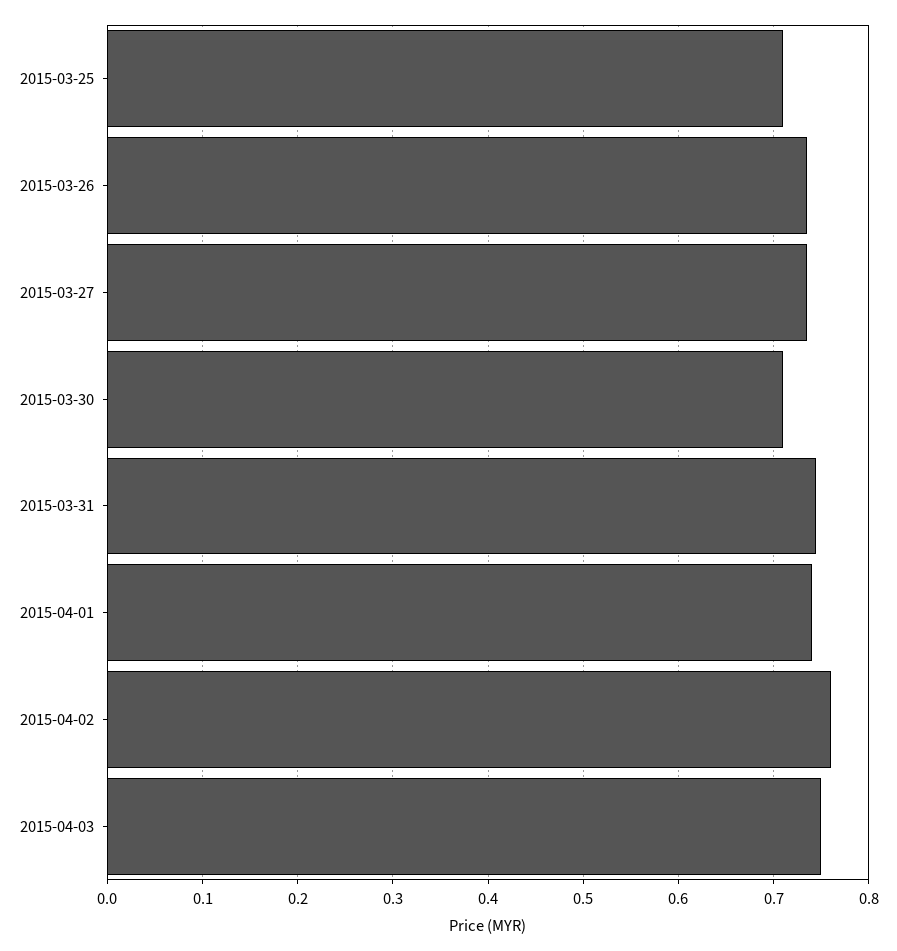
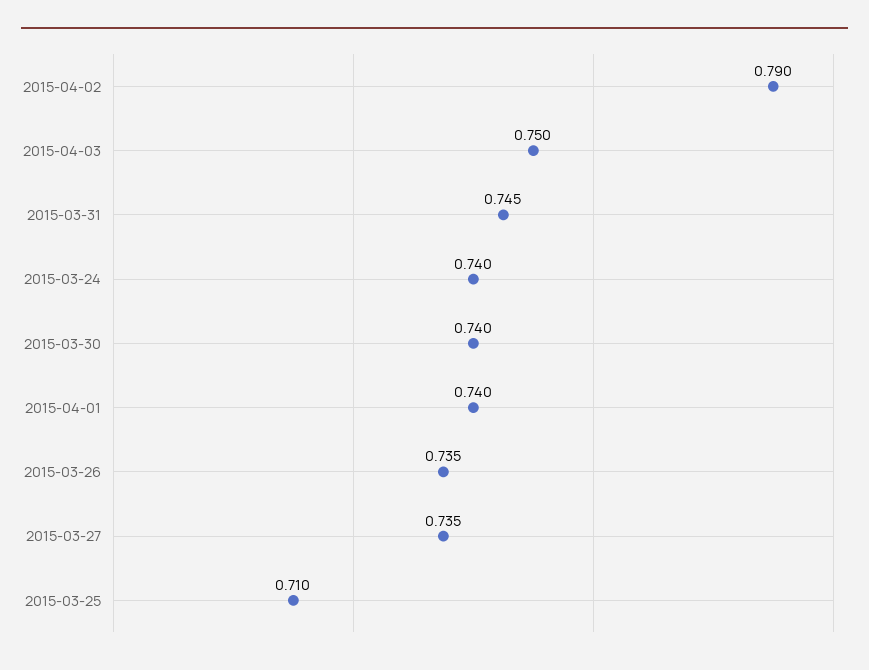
2015-03-30: 0.71 -> 0.74
2015-04-02: 0.76 -> 0.79
2015-03-24: none -> 0.74

